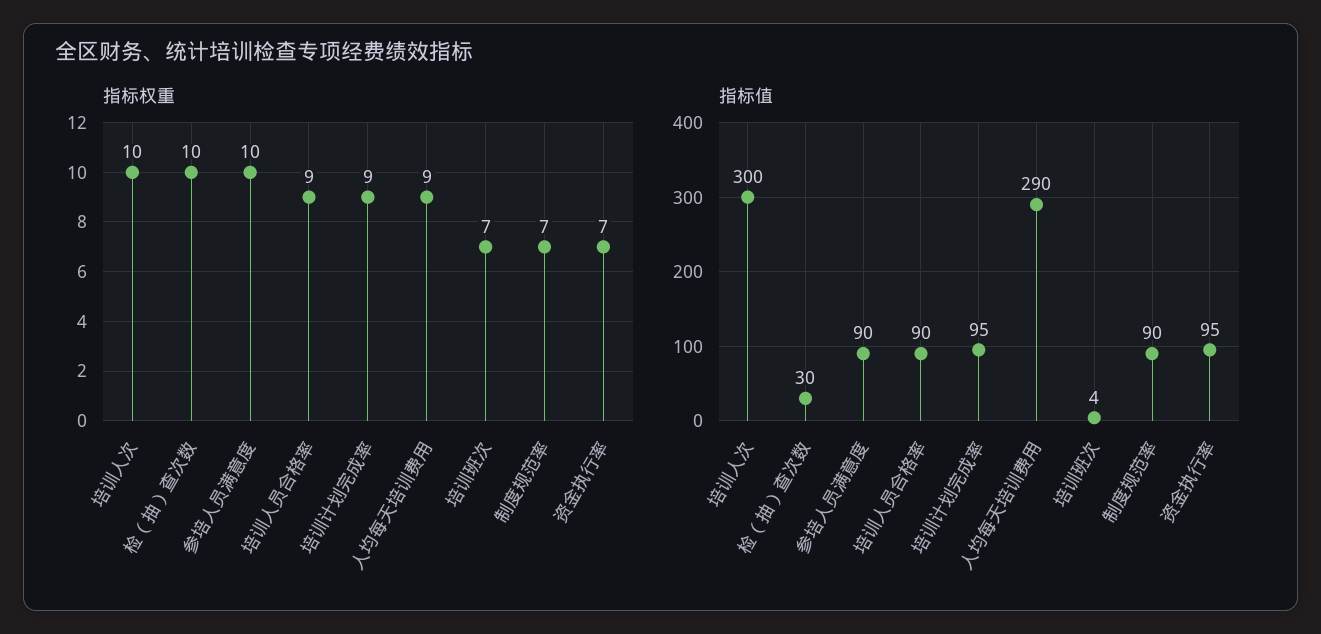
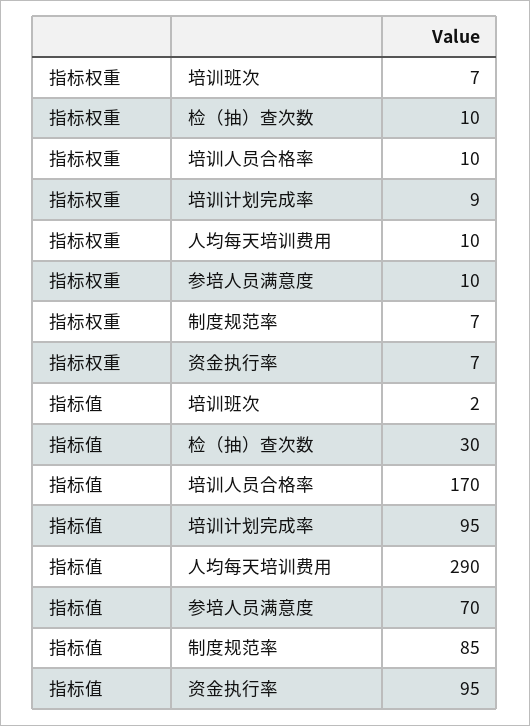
指标权重, 培训人次: 10 -> none
指标权重, 培训人员合格率: 9 -> 10
指标权重, 人均每天培训费用: 9 -> 10
指标值, 培训人次: 300 -> none
指标值, 参培人员满意度: 90 -> 70
指标值, 培训人员合格率: 90 -> 170
指标值, 培训班次: 4 -> 2
指标值, 制度规范率: 90 -> 85

